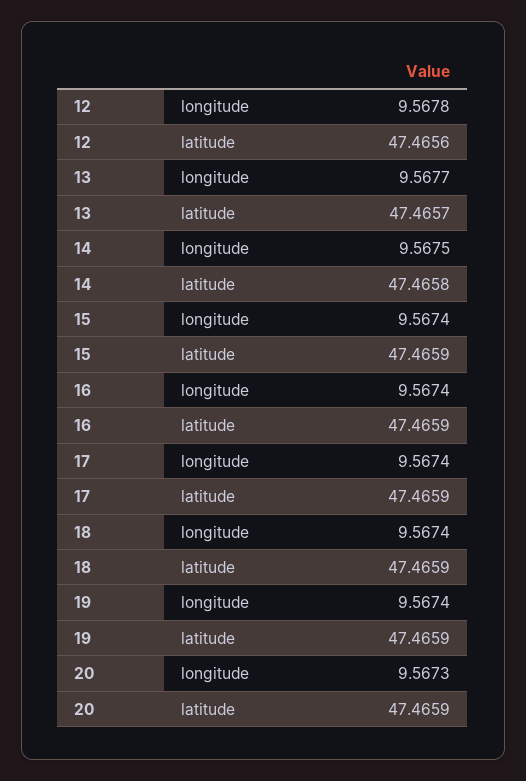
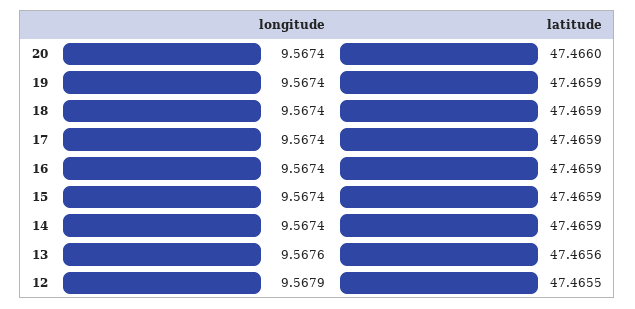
12, longitude: 9.5678 -> 9.5679
12, latitude: 47.4656 -> 47.4655
13, longitude: 9.5677 -> 9.5676
13, latitude: 47.4657 -> 47.4656
14, longitude: 9.5675 -> 9.5674
14, latitude: 47.4658 -> 47.4659
20, longitude: 9.5673 -> 9.5674
20, latitude: 47.4659 -> 47.466

